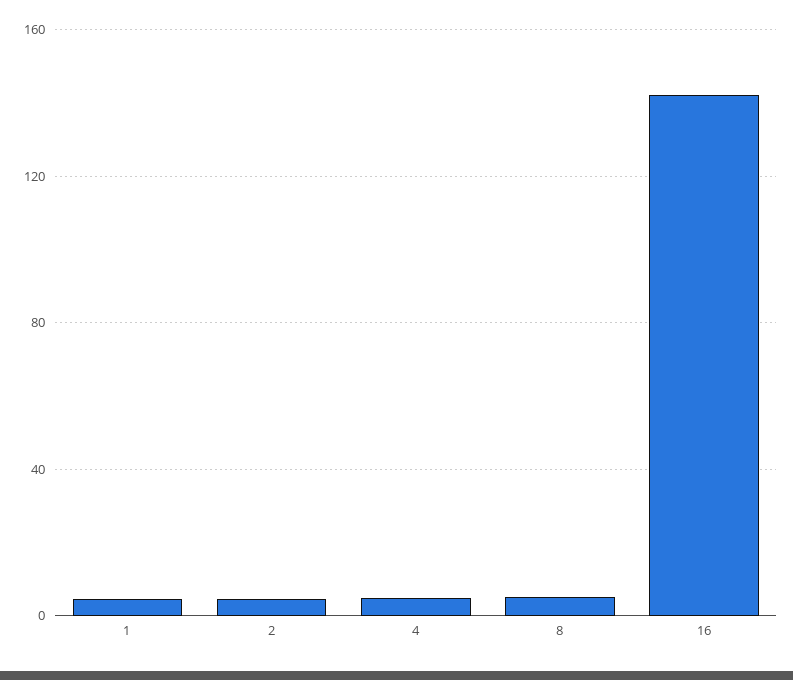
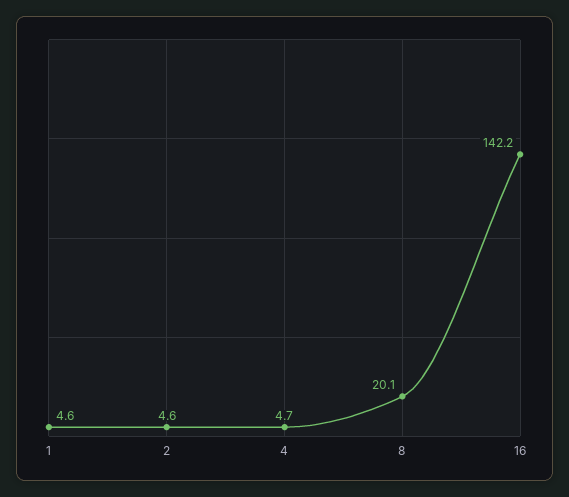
8: 5 -> 20.1

